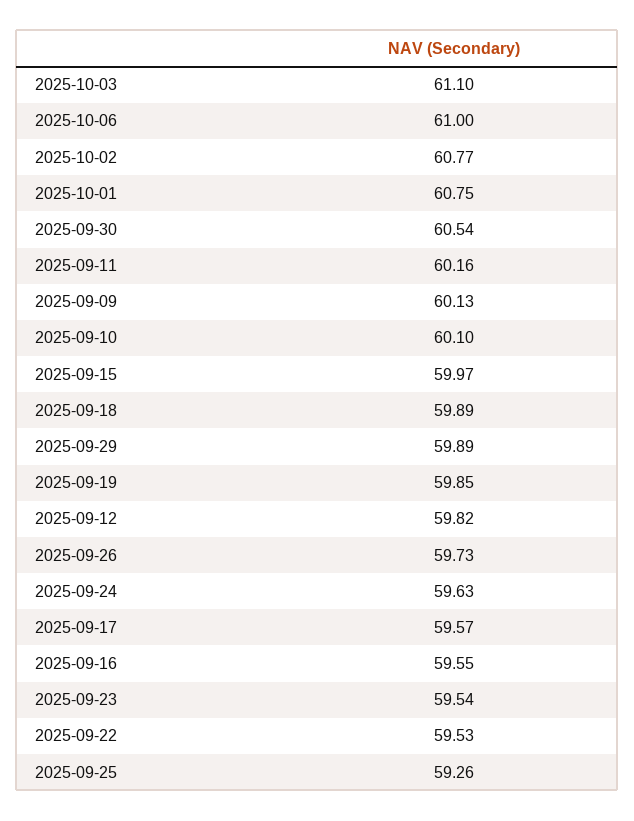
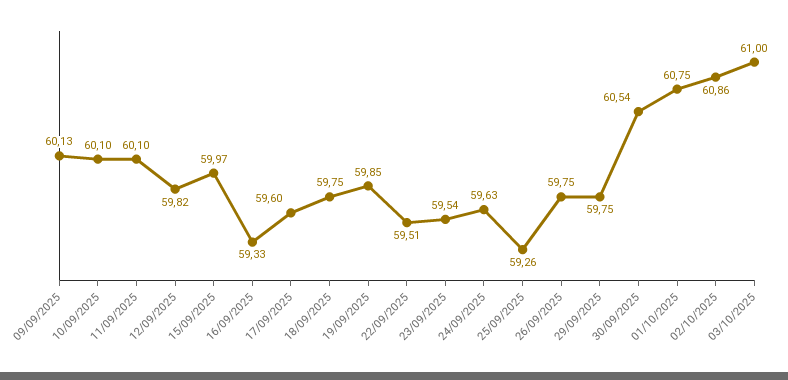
2025-10-03: 61.1 -> 61
2025-10-06: 61 -> none
2025-10-02: 60.77 -> 60.86
2025-09-11: 60.16 -> 60.1
2025-09-18: 59.89 -> 59.75
2025-09-29: 59.89 -> 59.75
2025-09-26: 59.73 -> 59.75
2025-09-17: 59.57 -> 59.6
2025-09-16: 59.55 -> 59.33
2025-09-22: 59.53 -> 59.51

